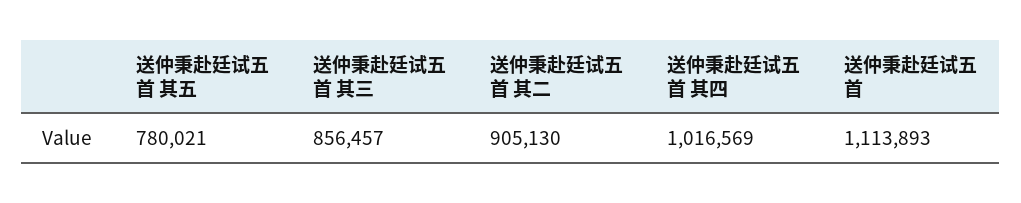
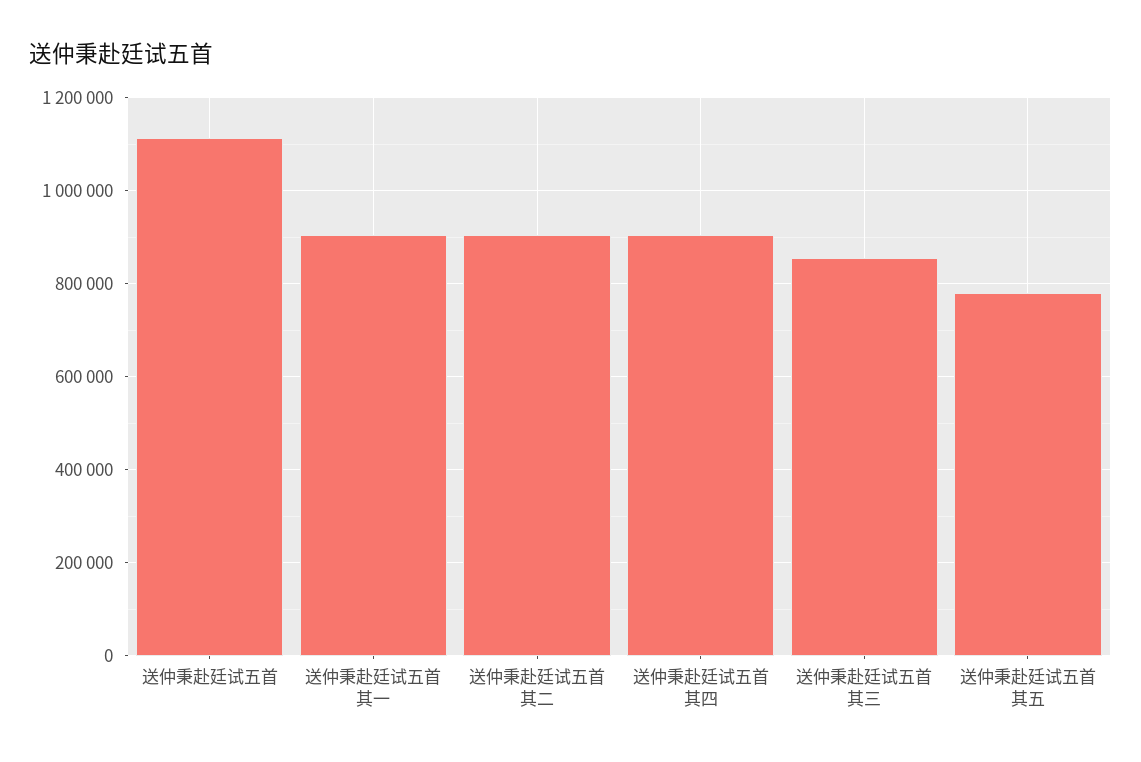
送仲秉赴廷试五首 其四: 1016569 -> 900000
送仲秉赴廷试五首 其一: none -> 900000

